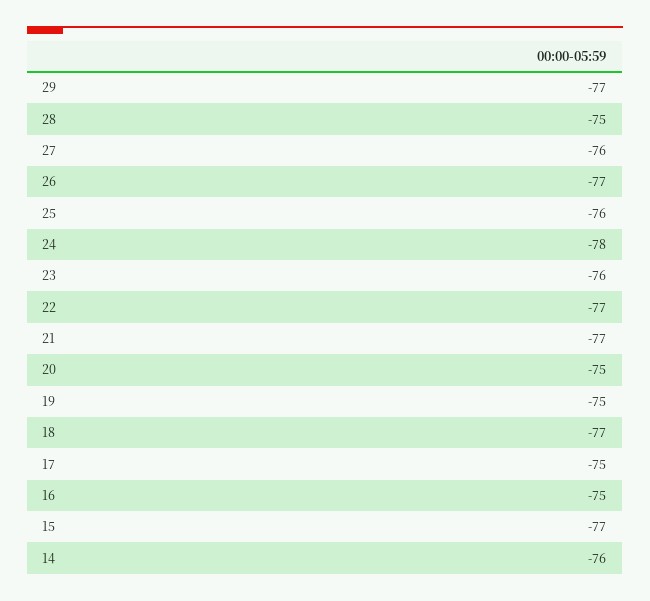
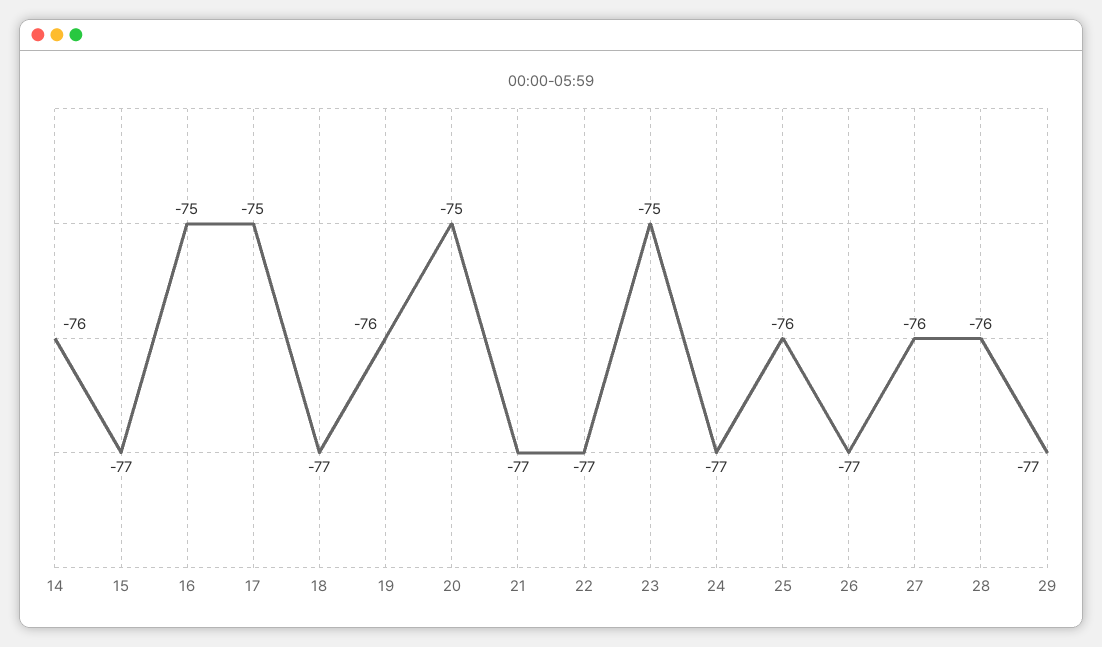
28: -75 -> -76
24: -78 -> -77
23: -76 -> -75
19: -75 -> -76

